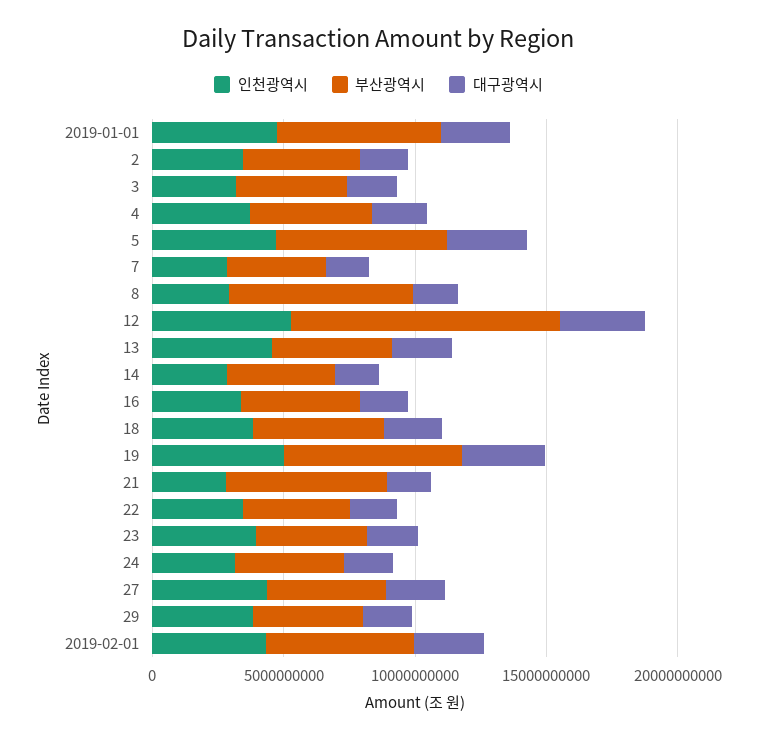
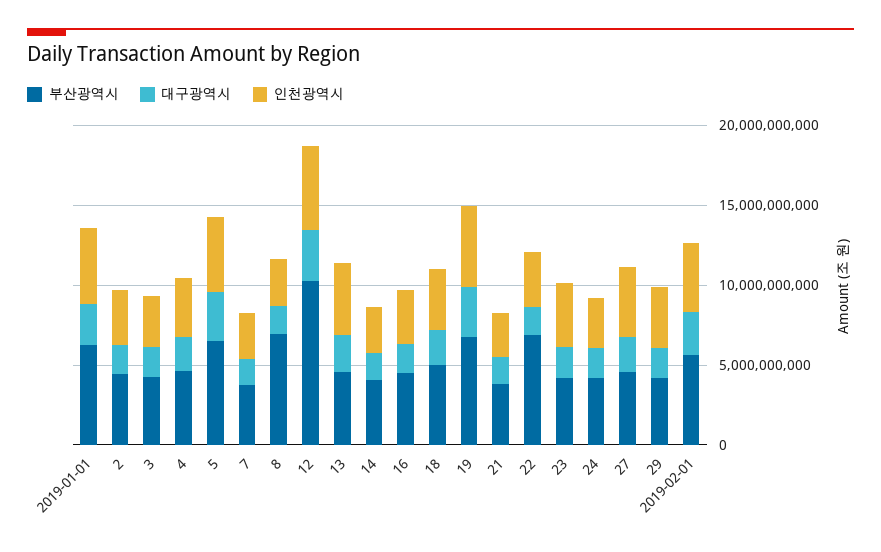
부산광역시, 21: 6000000000 -> 4000000000
부산광역시, 22: 4000000000 -> 7000000000

